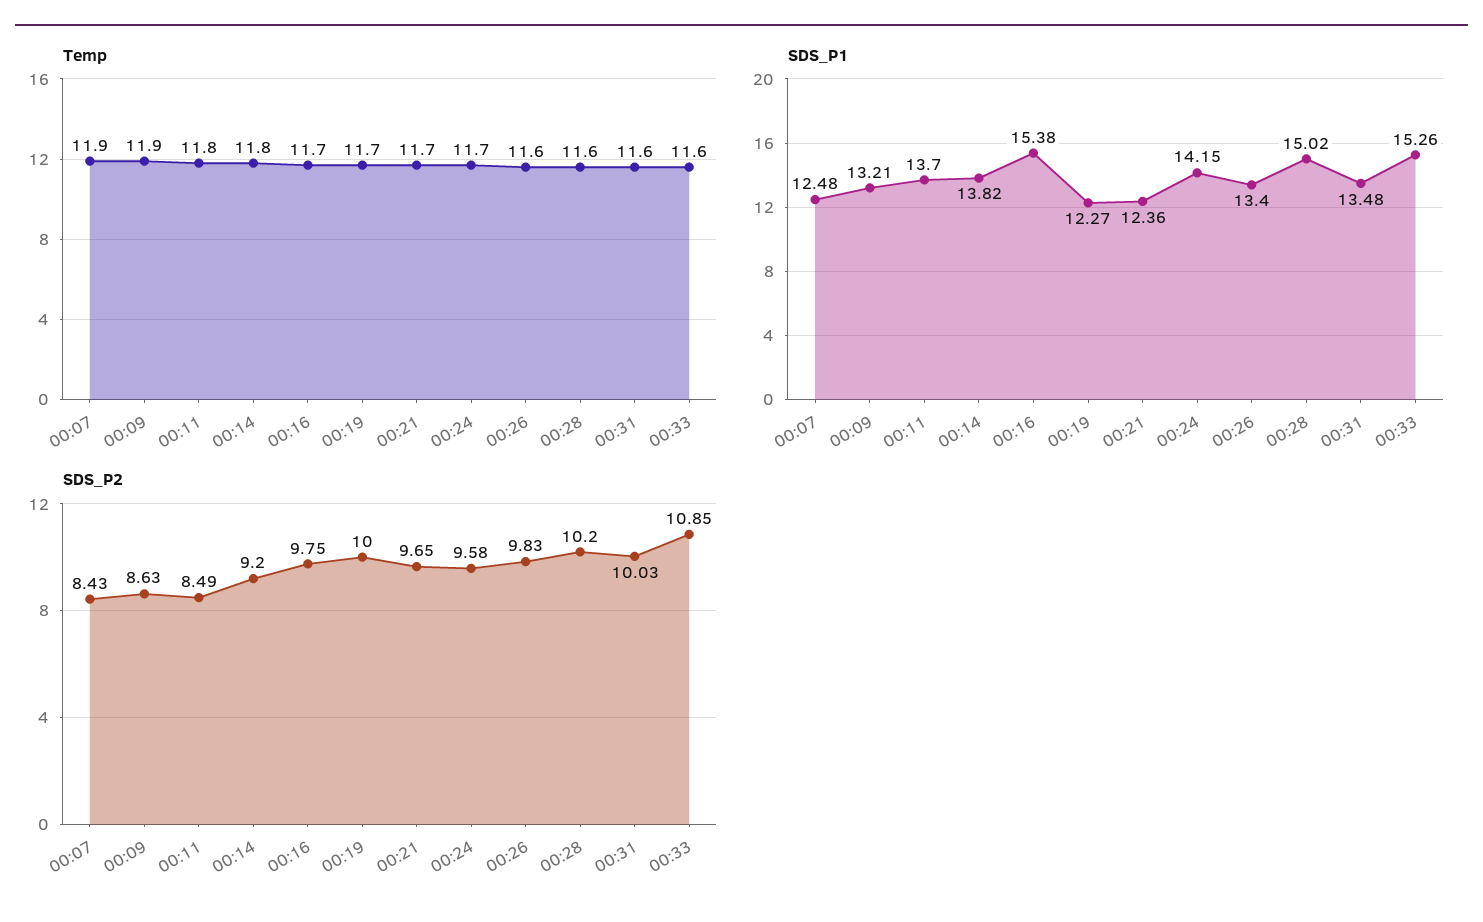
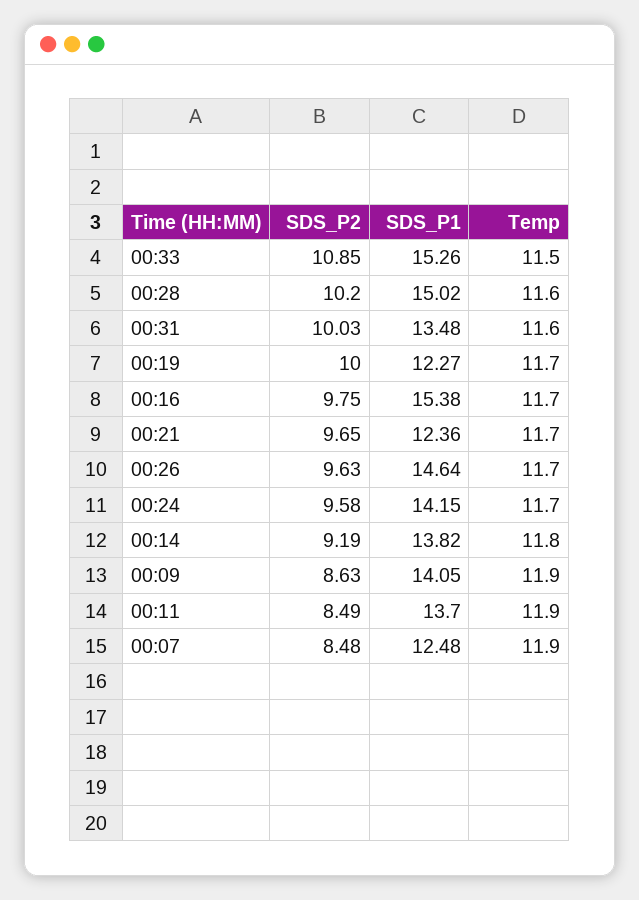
Temp, 00:11: 11.8 -> 11.9
Temp, 00:26: 11.6 -> 11.7
Temp, 00:33: 11.6 -> 11.5
SDS_P1, 00:09: 13.21 -> 14.05
SDS_P1, 00:26: 13.4 -> 14.64
SDS_P2, 00:07: 8.43 -> 8.48
SDS_P2, 00:14: 9.2 -> 9.19
SDS_P2, 00:26: 9.83 -> 9.63

